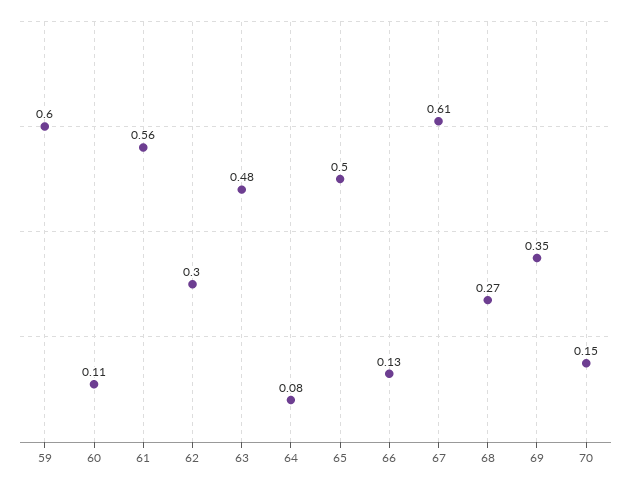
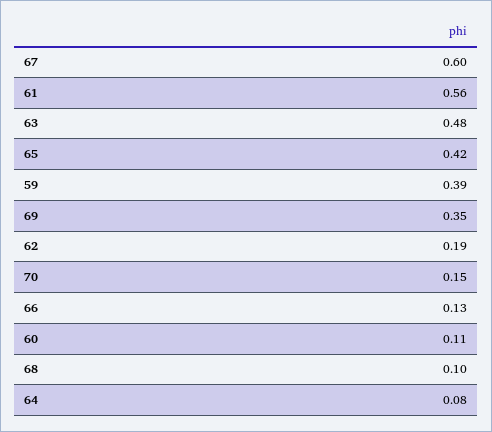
59: 0.6 -> 0.39
62: 0.3 -> 0.19
65: 0.5 -> 0.42
67: 0.61 -> 0.6
68: 0.27 -> 0.1

